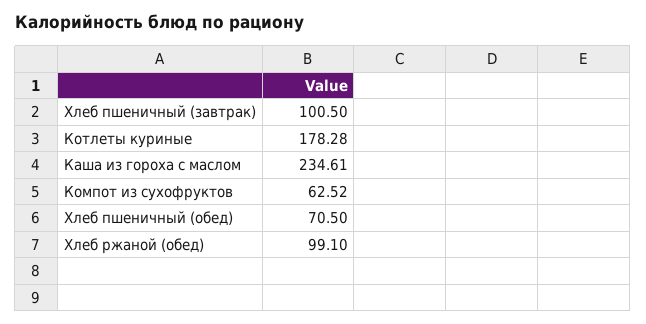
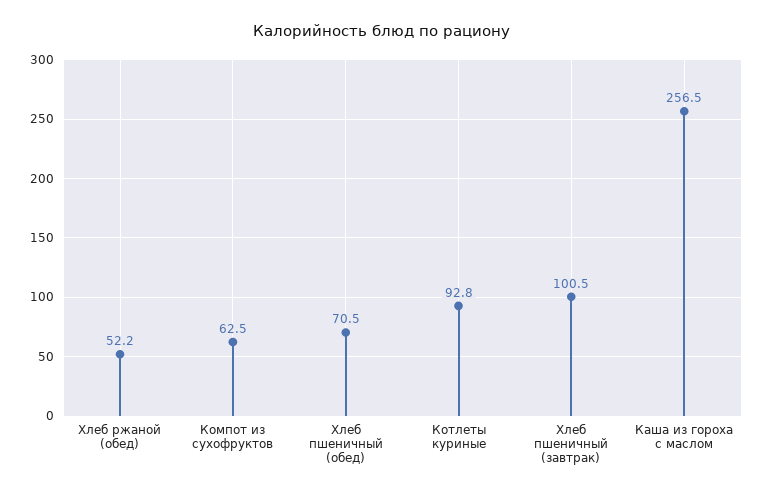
Котлеты куриные: 178.28 -> 92.8
Каша из гороха с маслом: 234.61 -> 256.5
Хлеб ржаной (обед): 99.1 -> 52.2

